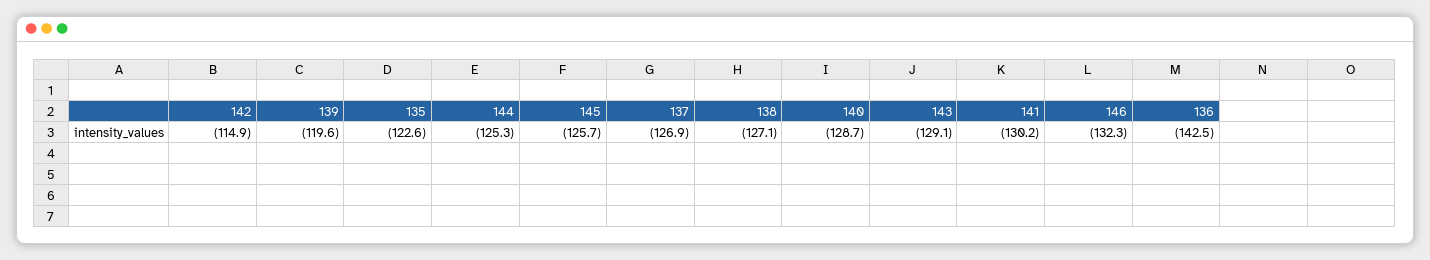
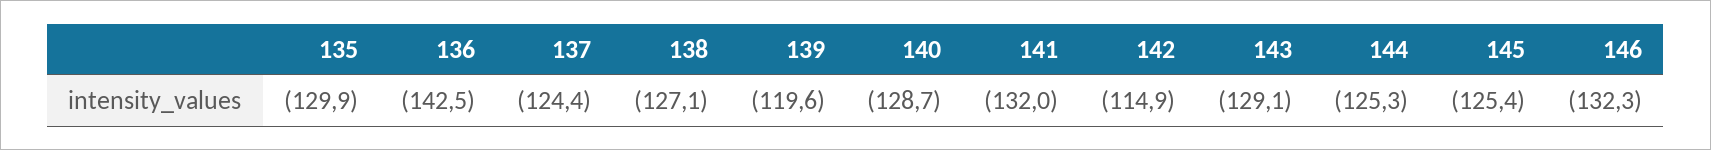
135: -122.6 -> -129.9
145: -125.7 -> -125.4
137: -126.9 -> -124.4
141: -130.2 -> -132

